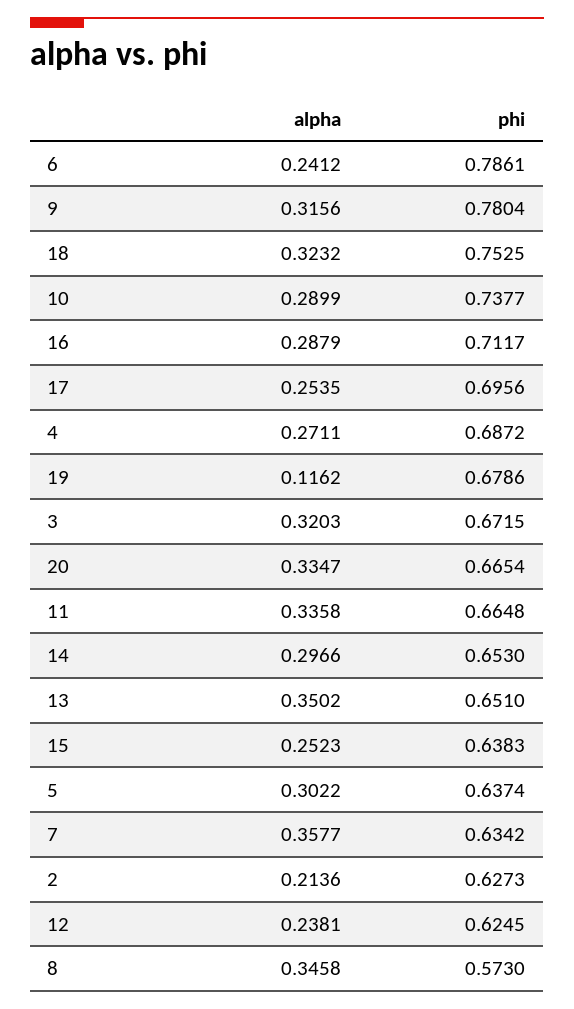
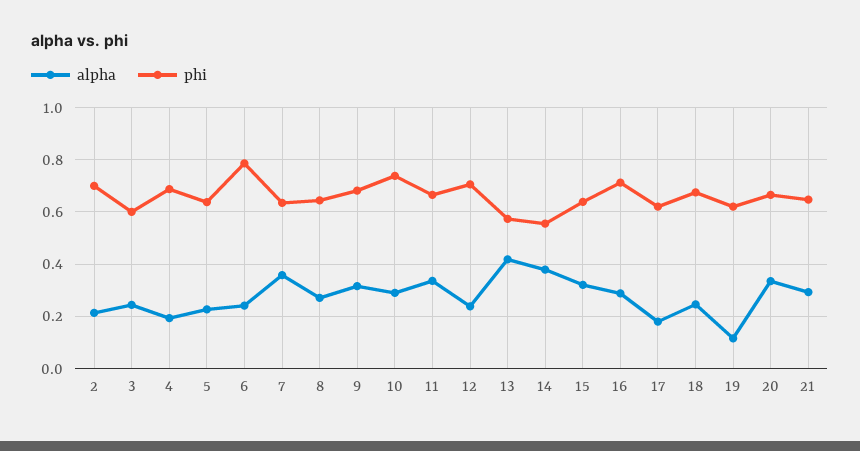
phi, 9: 0.7804 -> 0.675
alpha, 18: 0.3232 -> 0.25
phi, 18: 0.7525 -> 0.675
alpha, 17: 0.2535 -> 0.175
phi, 17: 0.6956 -> 0.625
alpha, 4: 0.2711 -> 0.2
phi, 19: 0.6786 -> 0.625
alpha, 3: 0.3203 -> 0.25
phi, 3: 0.6715 -> 0.6
alpha, 14: 0.2966 -> 0.375
phi, 14: 0.653 -> 0.55
alpha, 13: 0.3502 -> 0.425
phi, 13: 0.651 -> 0.575
alpha, 15: 0.2523 -> 0.325
alpha, 5: 0.3022 -> 0.225
phi, 2: 0.6273 -> 0.7
phi, 12: 0.6245 -> 0.7
alpha, 8: 0.3458 -> 0.275
phi, 8: 0.573 -> 0.65
alpha, 21: none -> 0.3
phi, 21: none -> 0.65

